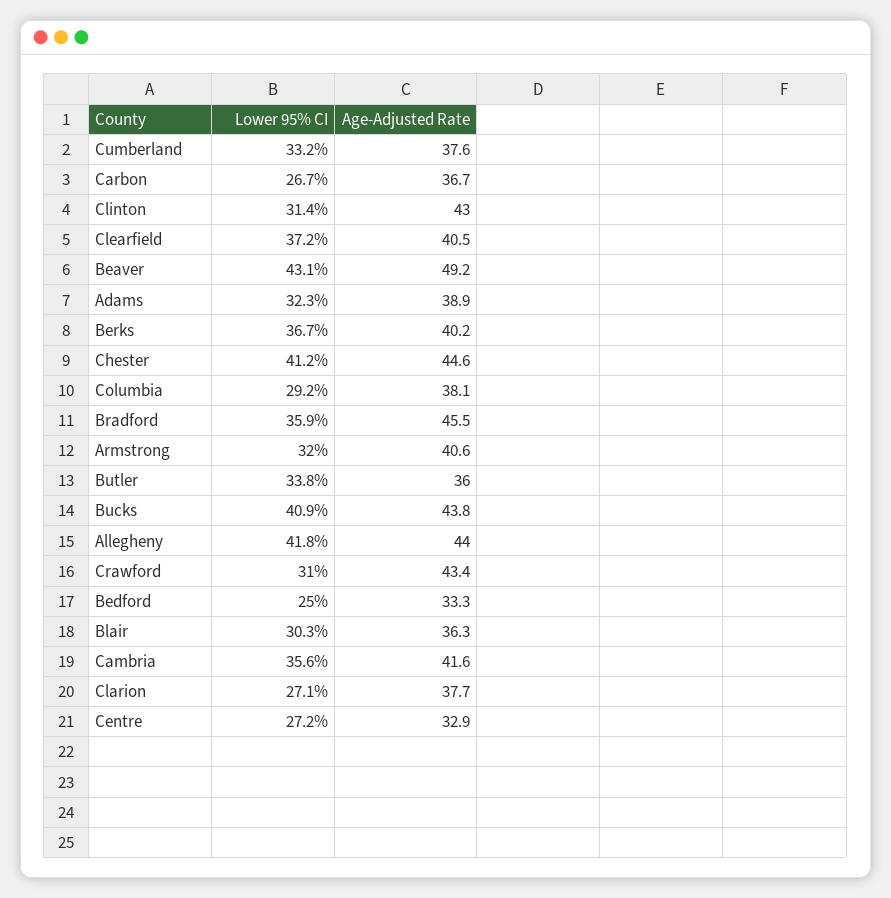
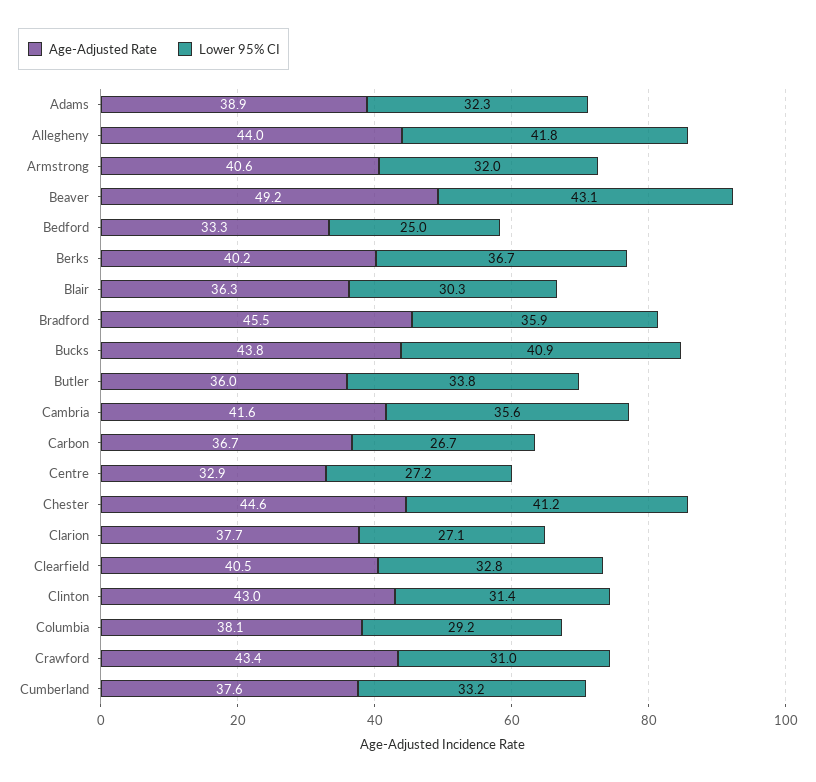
Lower 95% CI, Clearfield: 37.2 -> 32.8

